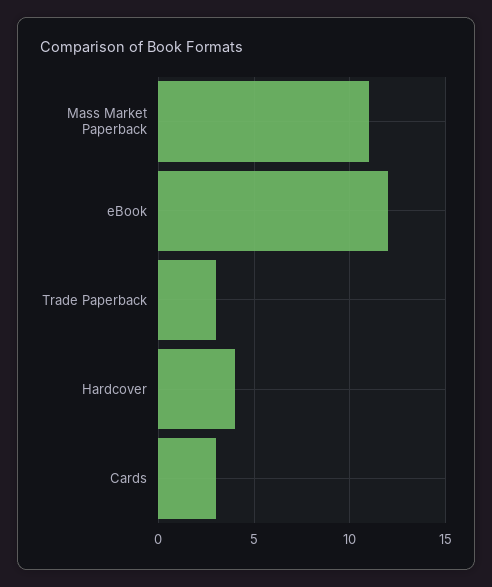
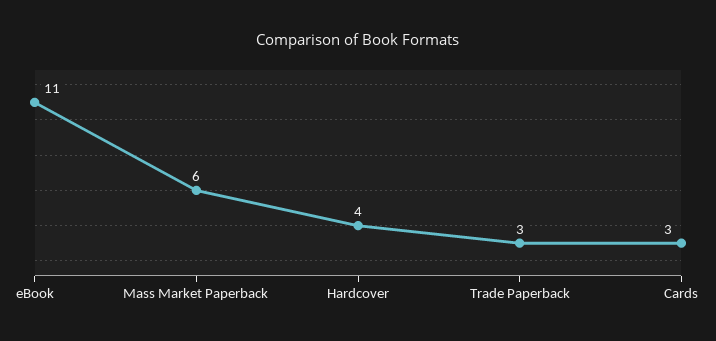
Mass Market Paperback: 11 -> 6
eBook: 12 -> 11

